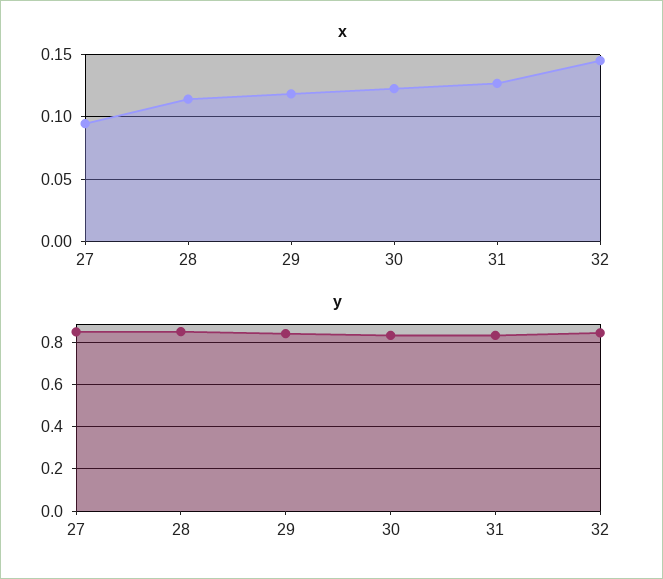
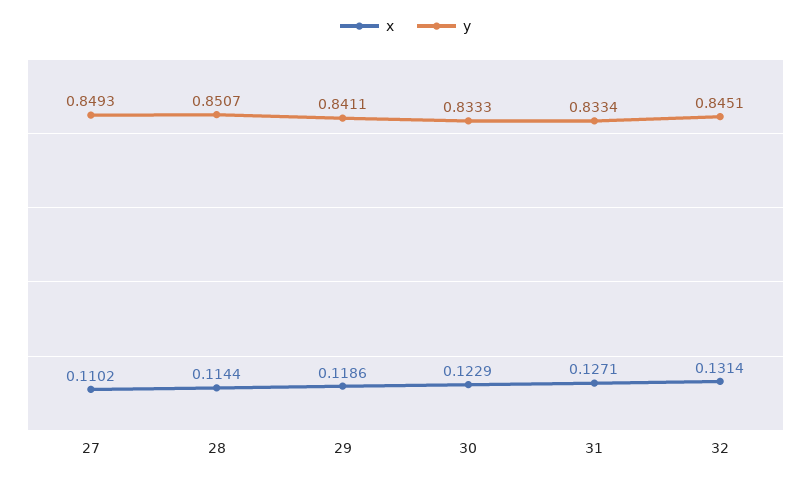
x, 27: 0.095 -> 0.1102
x, 32: 0.145 -> 0.1314

